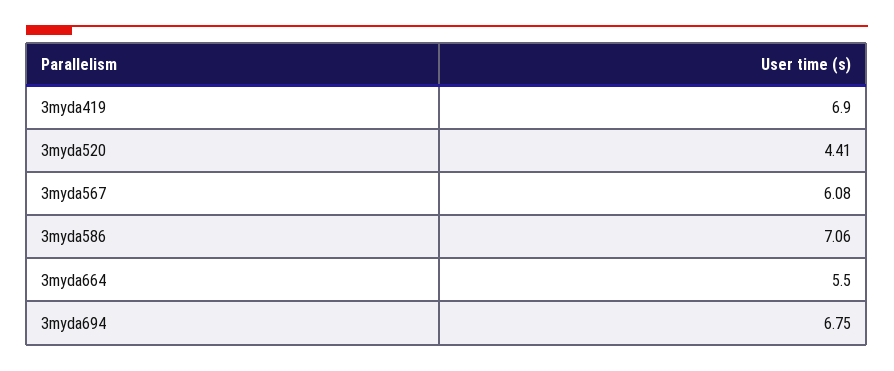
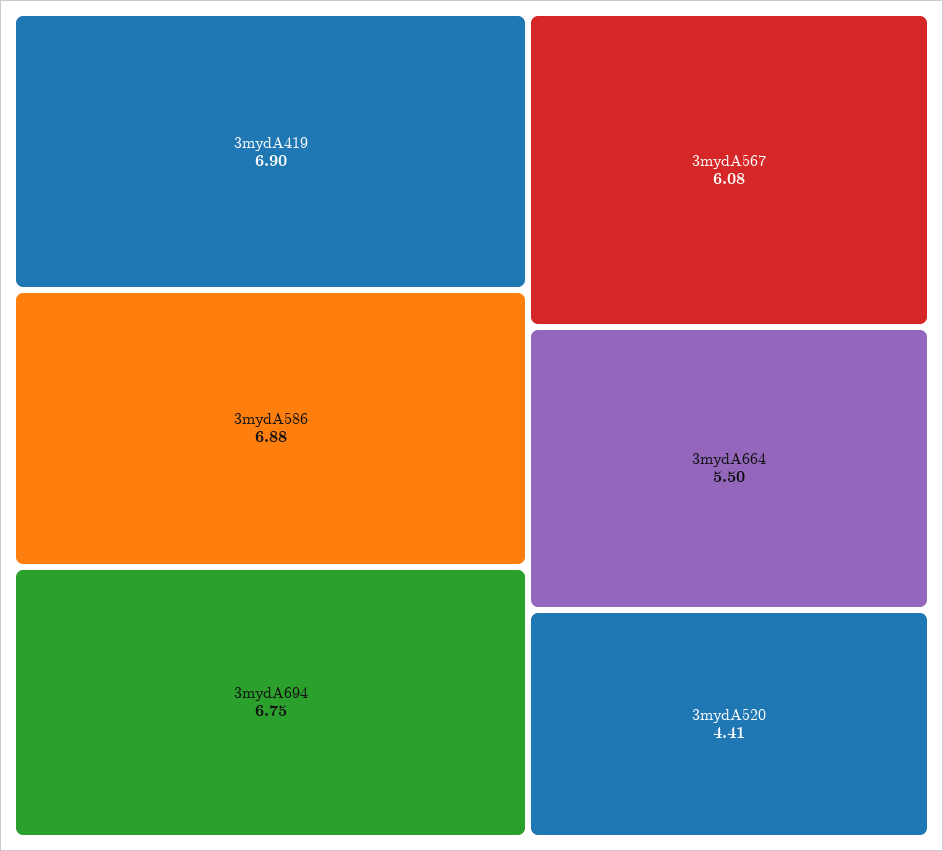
3myda586: 7.06 -> 6.88

